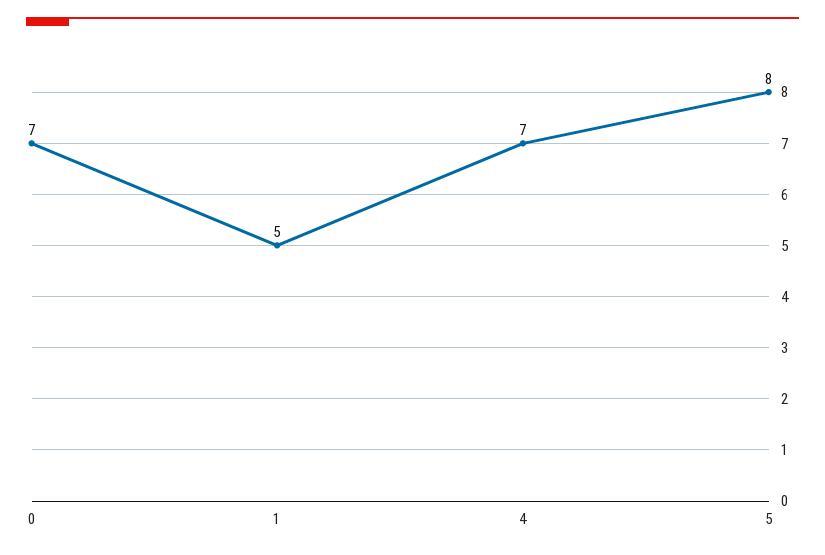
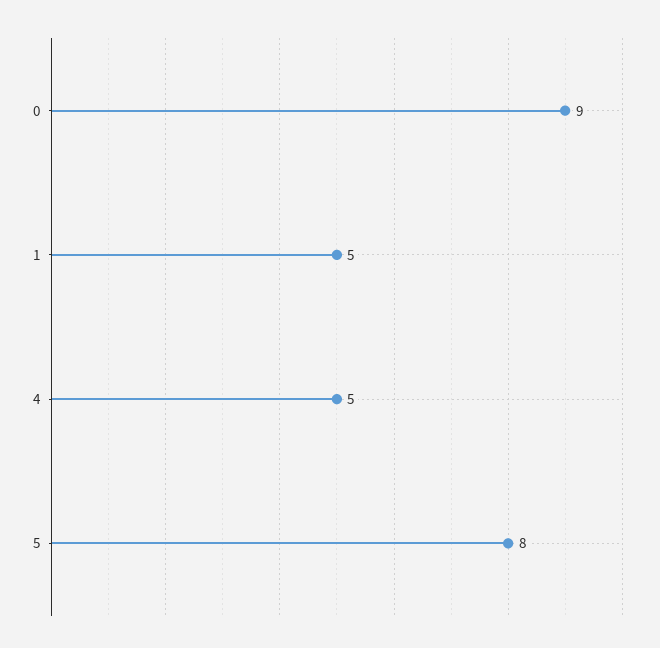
0: 7 -> 9
4: 7 -> 5

